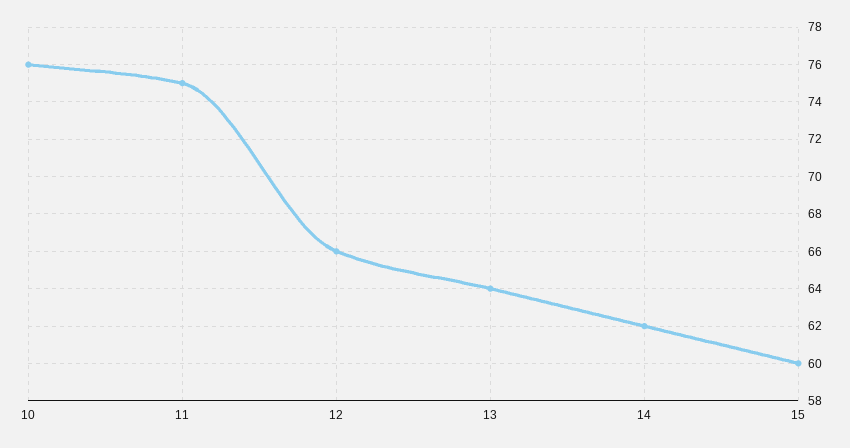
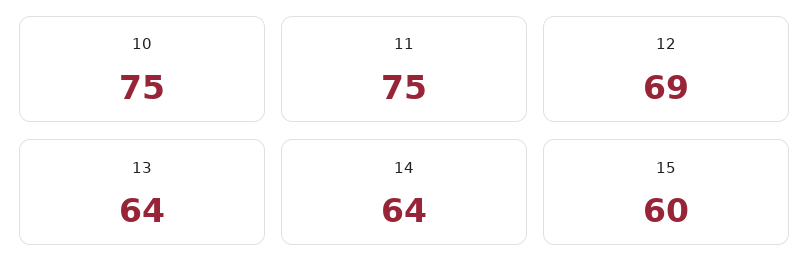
10: 76 -> 75
12: 66 -> 69
14: 62 -> 64

